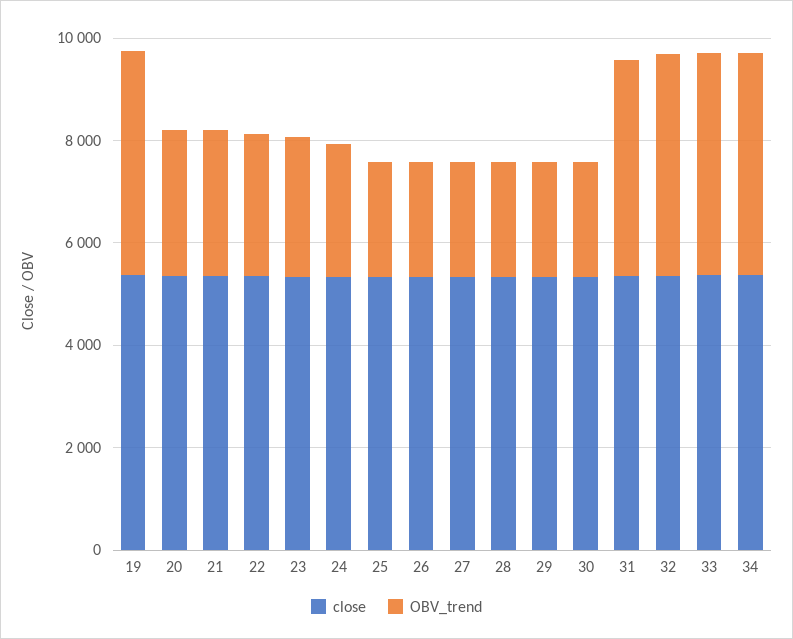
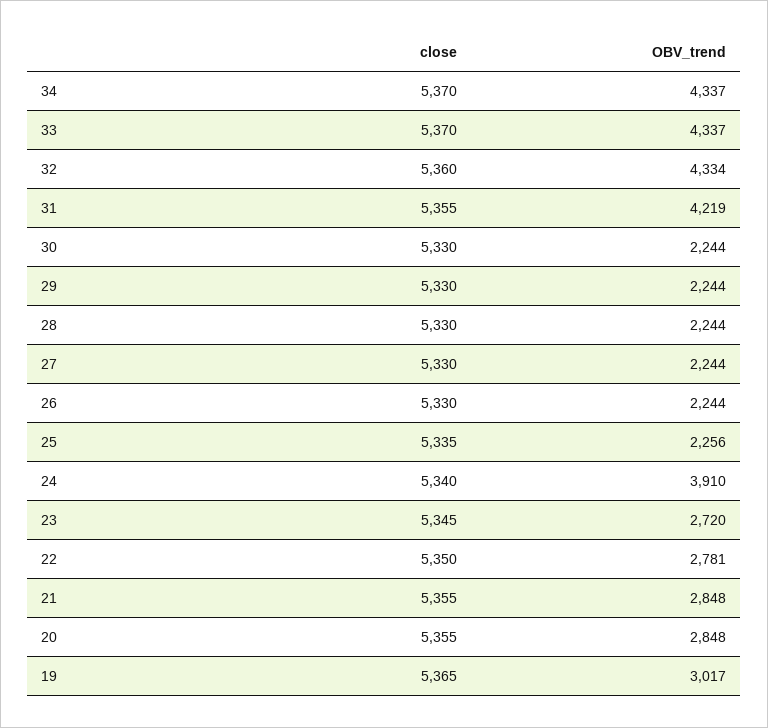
OBV_trend, 19: 4500 -> 3017
OBV_trend, 24: 2500 -> 3910

